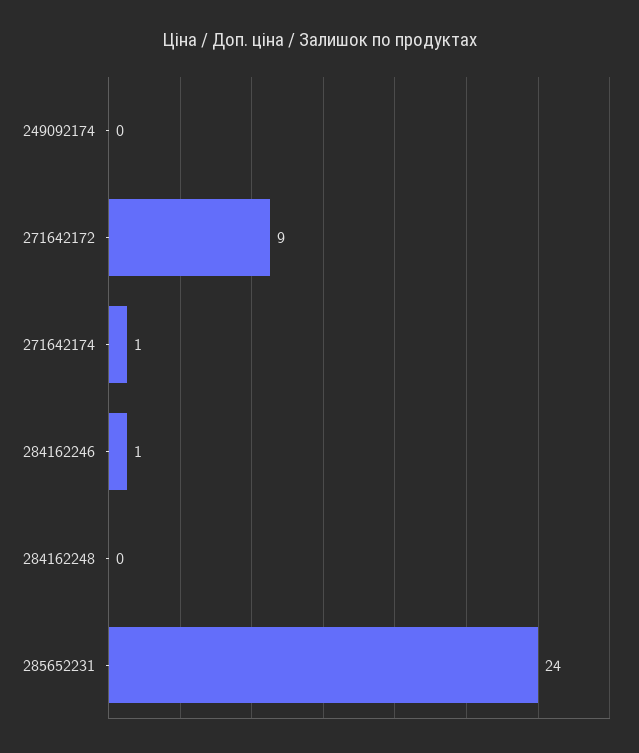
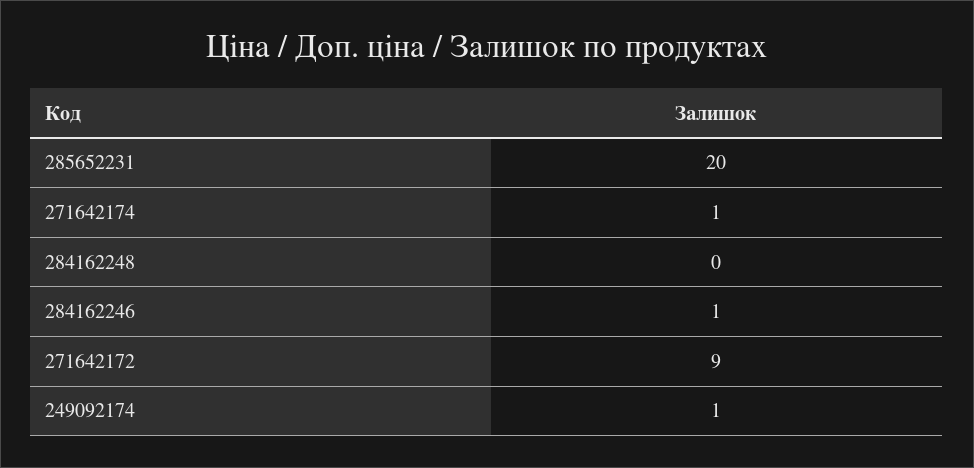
249092174: 0 -> 1
285652231: 24 -> 20

